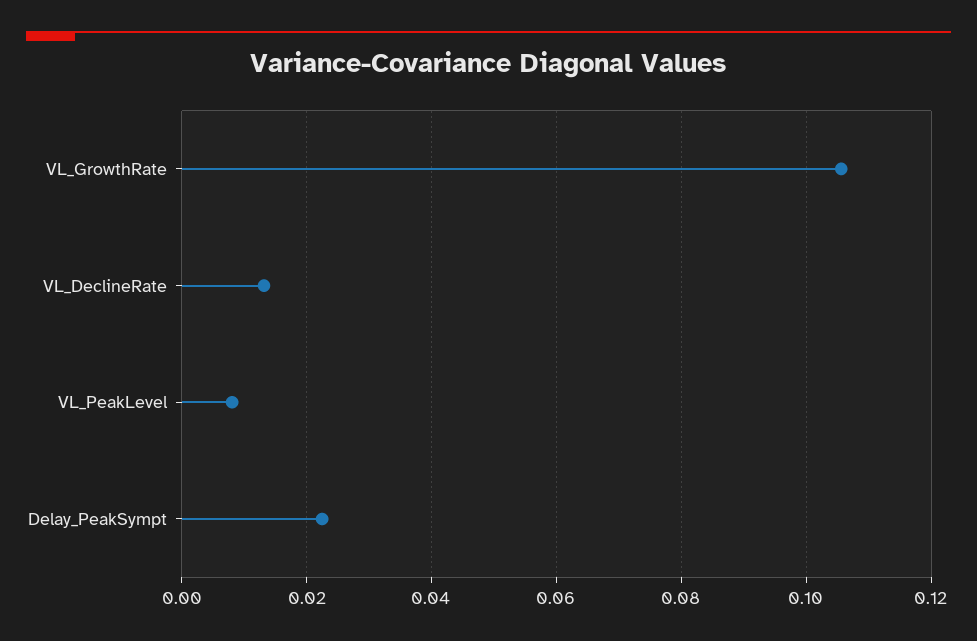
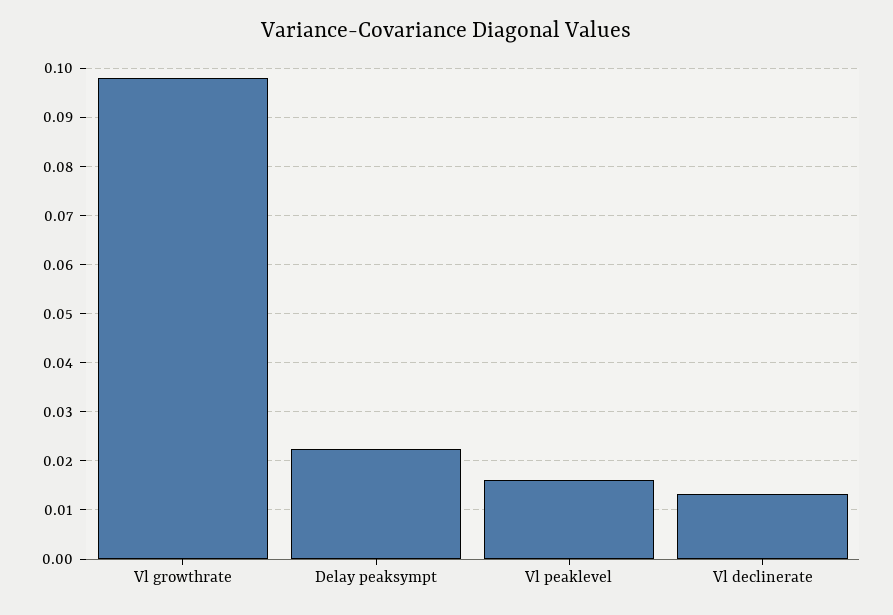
VL_GrowthRate: 0.106 -> 0.098
VL_PeakLevel: 0.008 -> 0.016

